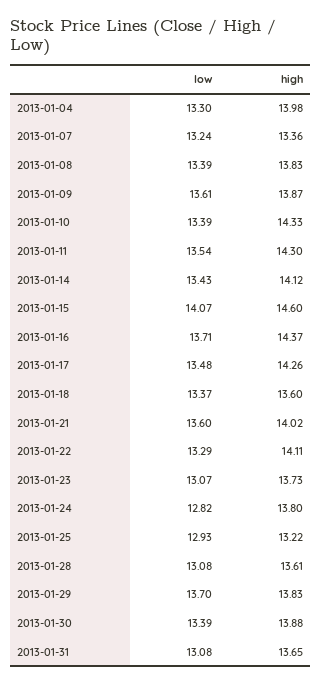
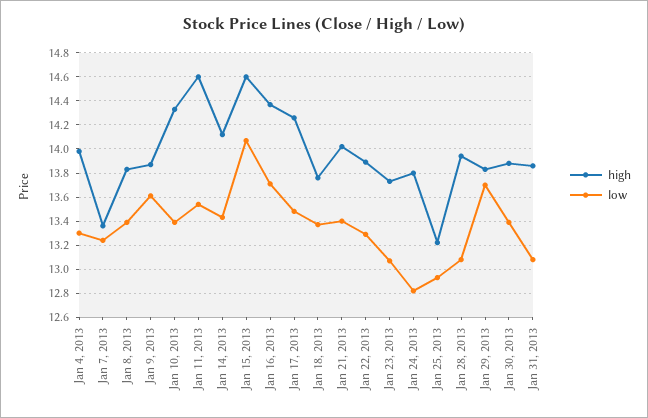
high, 2013-01-11: 14.3 -> 14.6
high, 2013-01-18: 13.6 -> 13.75
low, 2013-01-21: 13.6 -> 13.4
high, 2013-01-22: 14.11 -> 13.9
high, 2013-01-28: 13.61 -> 13.95
high, 2013-01-31: 13.65 -> 13.85

